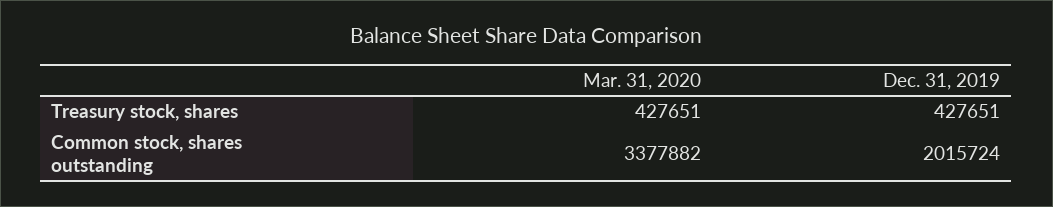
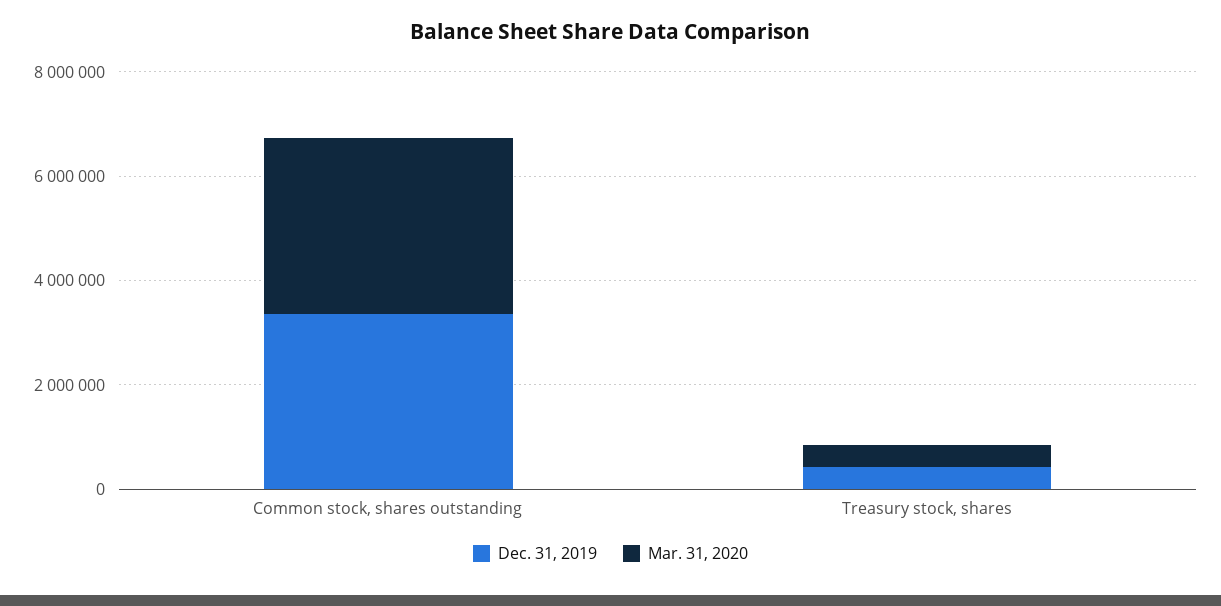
Dec. 31, 2019, Common stock, shares outstanding: 2015724 -> 3500000

